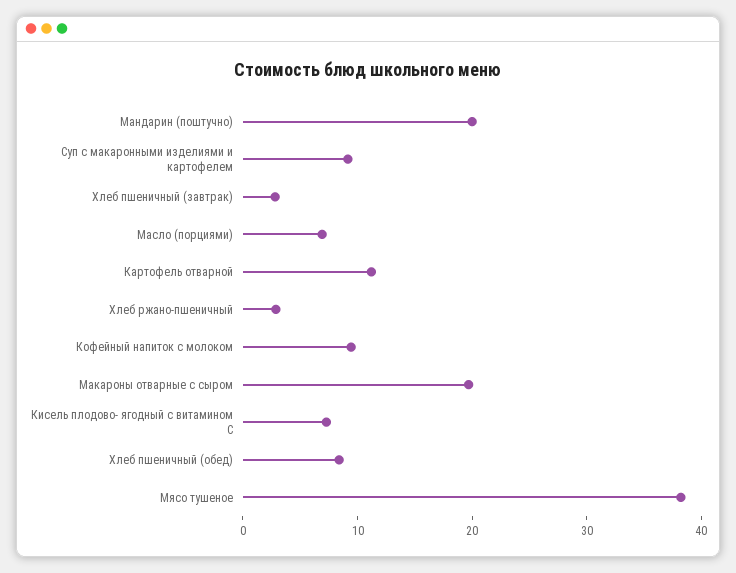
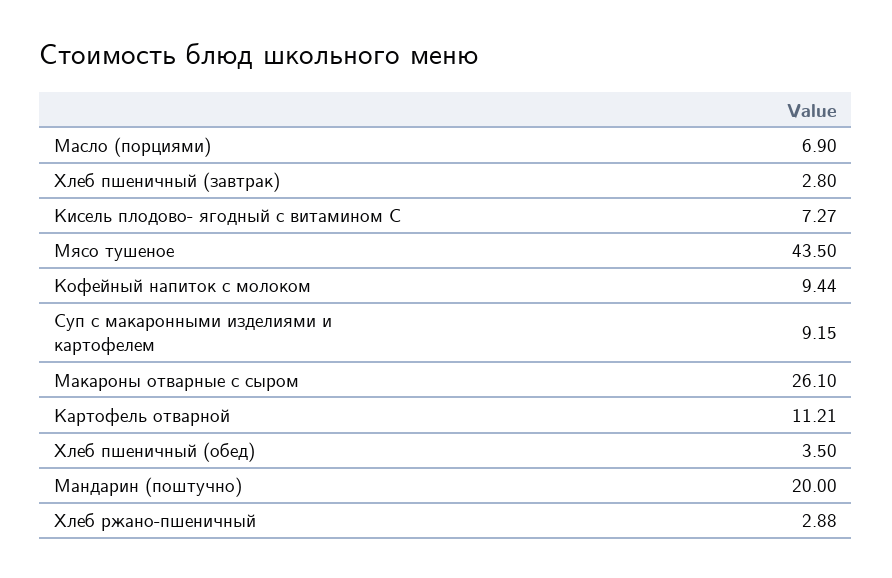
Макароны отварные с сыром: 20 -> 26.1
Хлеб пшеничный (обед): 8 -> 3.5
Мясо тушеное: 38 -> 43.5

